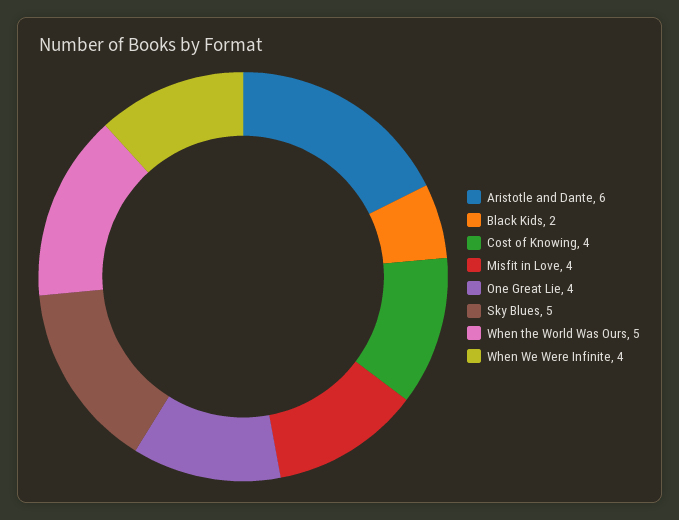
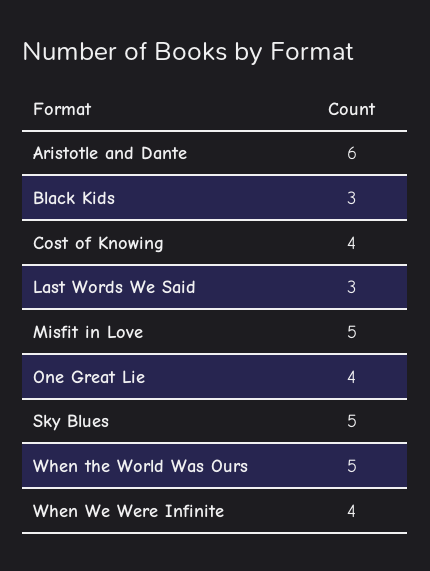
Black Kids: 2 -> 3
Misfit in Love: 4 -> 5
Last Words We Said: none -> 3

